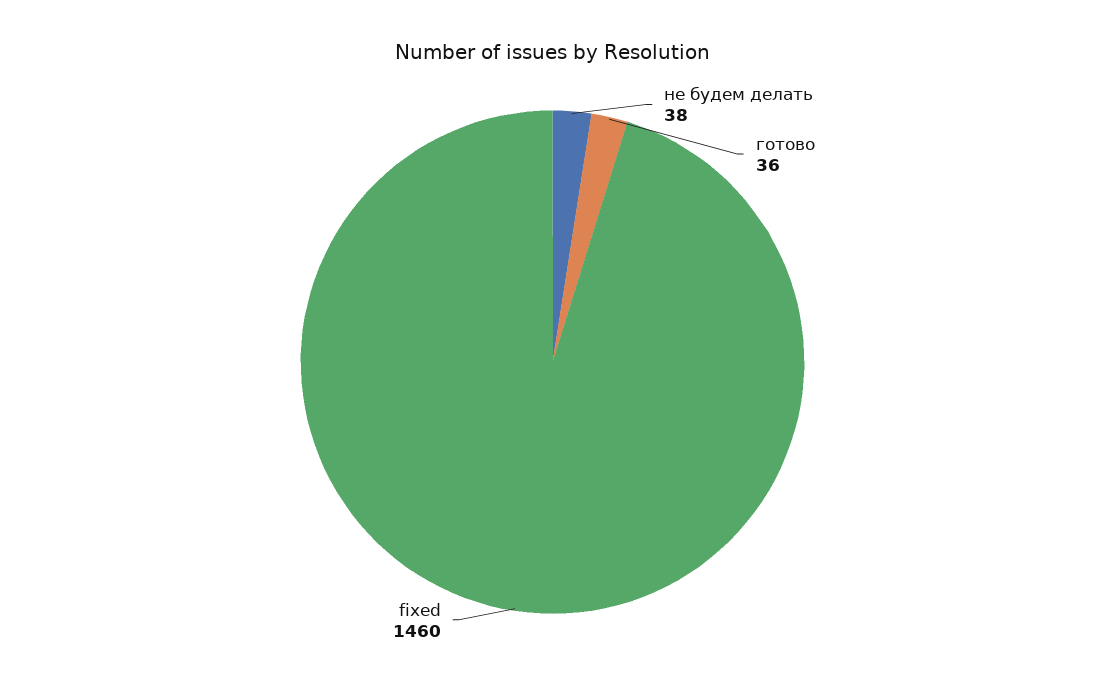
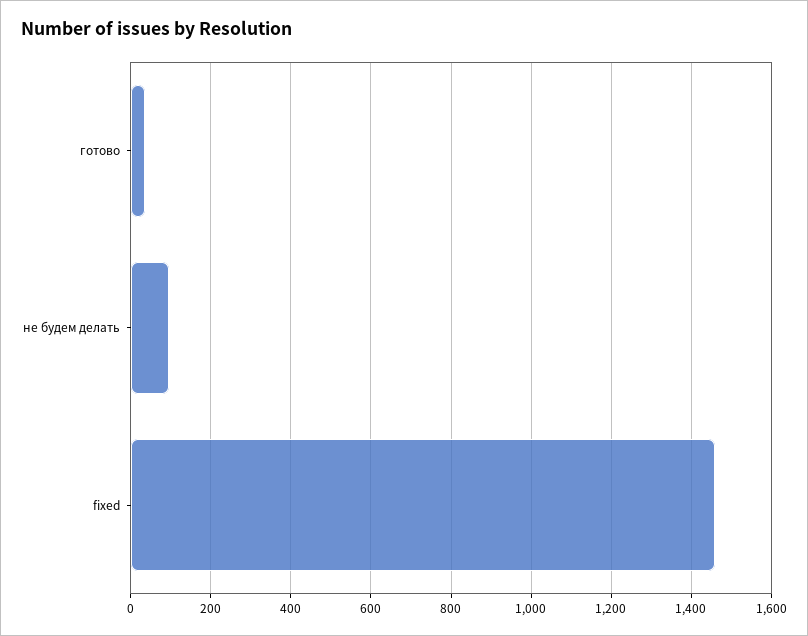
не будем делать: 38 -> 100

